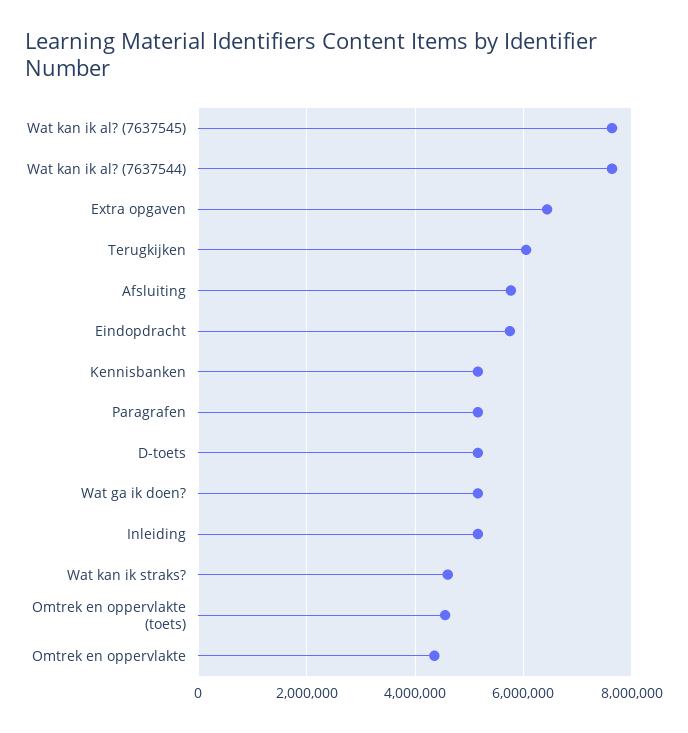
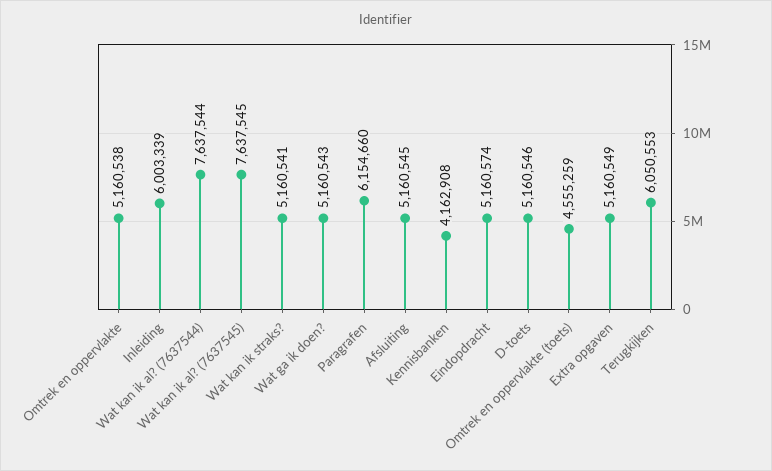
Extra opgaven: 6400000 -> 5160549
Afsluiting: 5800000 -> 5160545
Eindopdracht: 5800000 -> 5160574
Kennisbanken: 5200000 -> 4162908
Paragrafen: 5200000 -> 6154660
Inleiding: 5200000 -> 6003339
Wat kan ik straks?: 4600000 -> 5160541
Omtrek en oppervlakte: 4400000 -> 5160538

